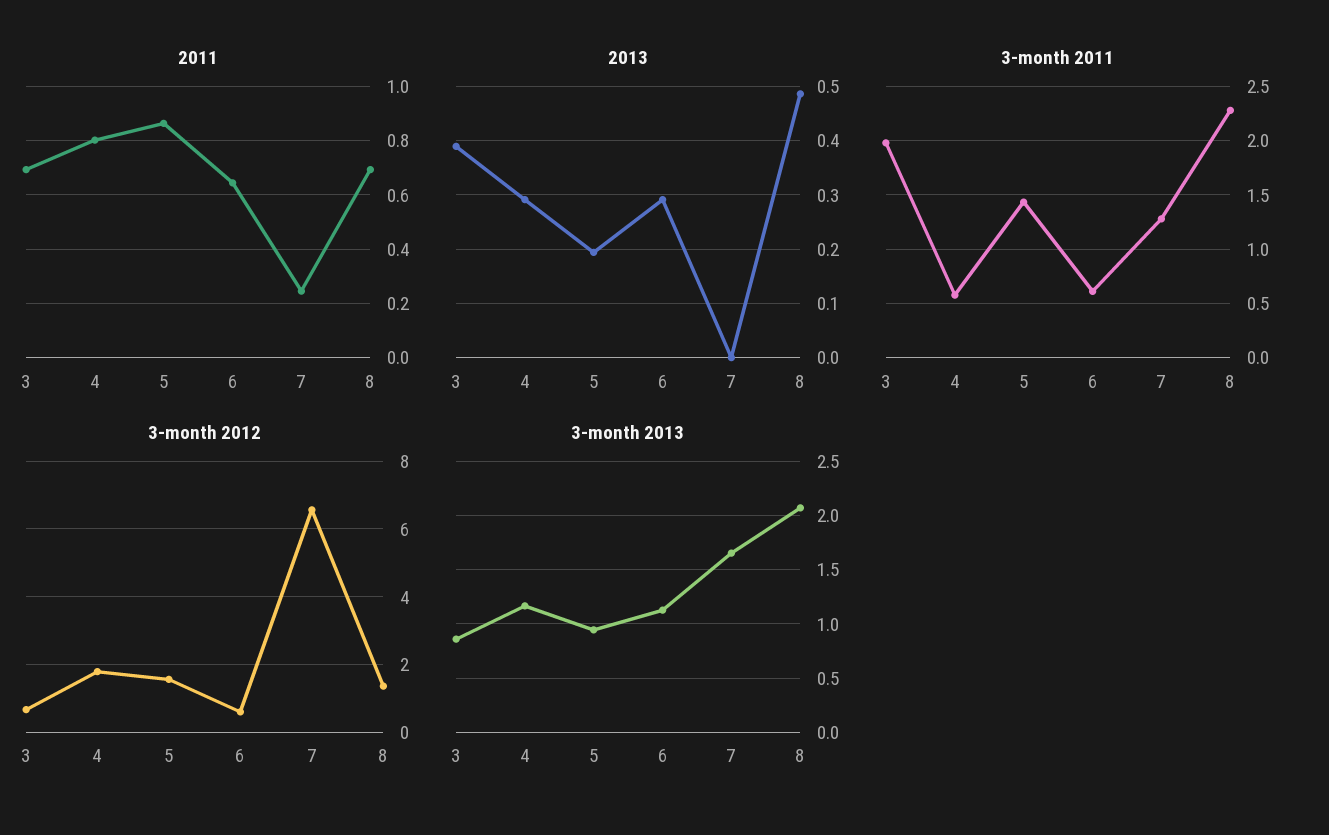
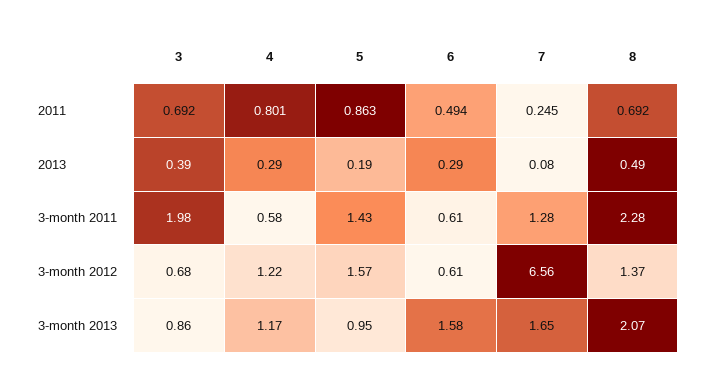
2011, 6: 0.65 -> 0.494
2013, 7: 0 -> 0.08
3-month 2012, 4: 1.8 -> 1.22
3-month 2013, 6: 1.1 -> 1.58

